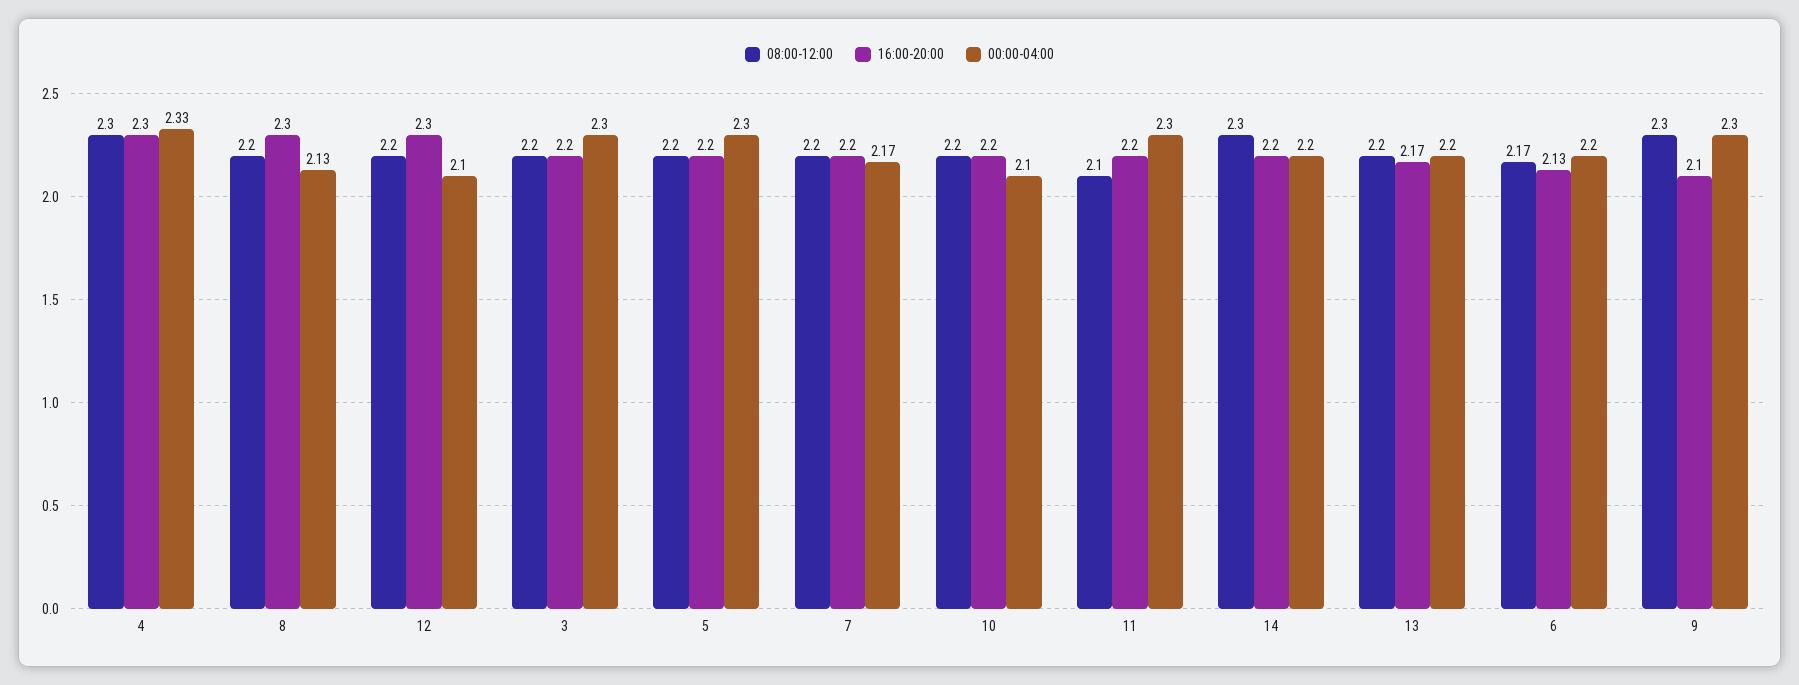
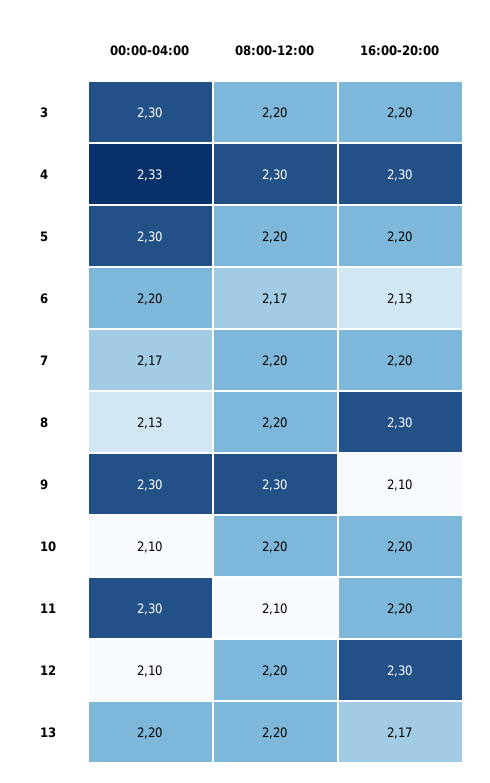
08:00-12:00, 14: 2.3 -> none
16:00-20:00, 14: 2.2 -> none
00:00-04:00, 14: 2.2 -> none

